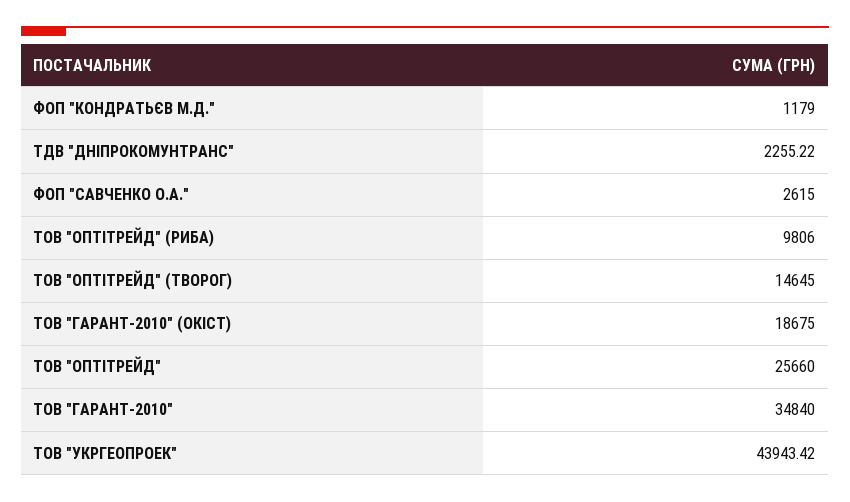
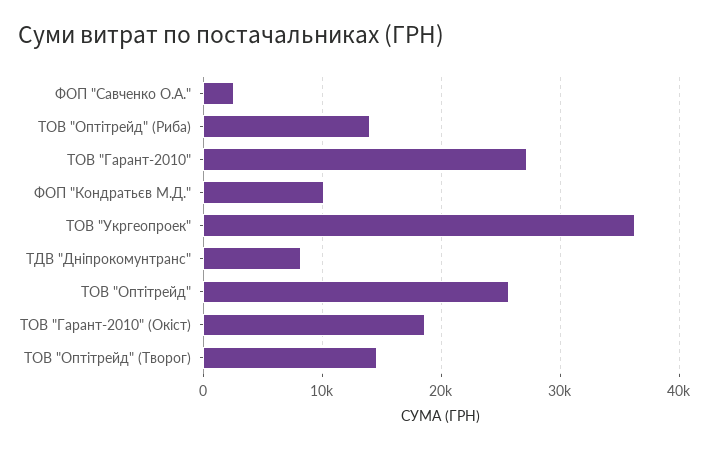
ФОП "КОНДРАТЬЄВ М.Д.": 1179 -> 10000
ТДВ "ДНІПРОКОМУНТРАНС": 2255.22 -> 8000
ТОВ "ОПТІТРЕЙД" (РИБА): 9806 -> 14000
ТОВ "ГАРАНТ-2010": 34840 -> 27000
ТОВ "УКРГЕОПРОЕК": 43943.42 -> 36000

